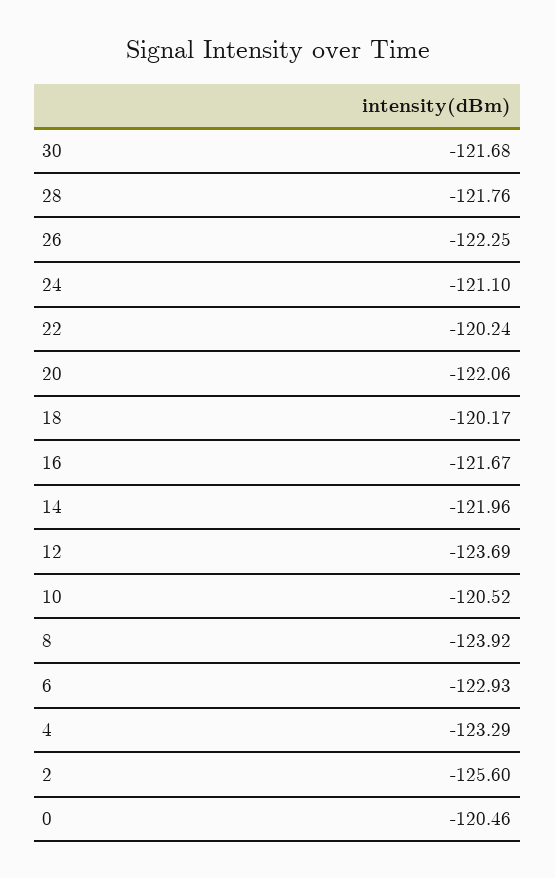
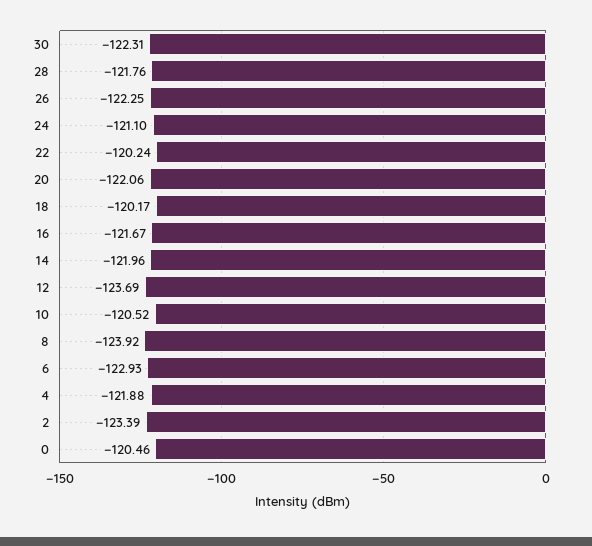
30: -121.68 -> -122.31
4: -123.29 -> -121.88
2: -125.6 -> -123.39

